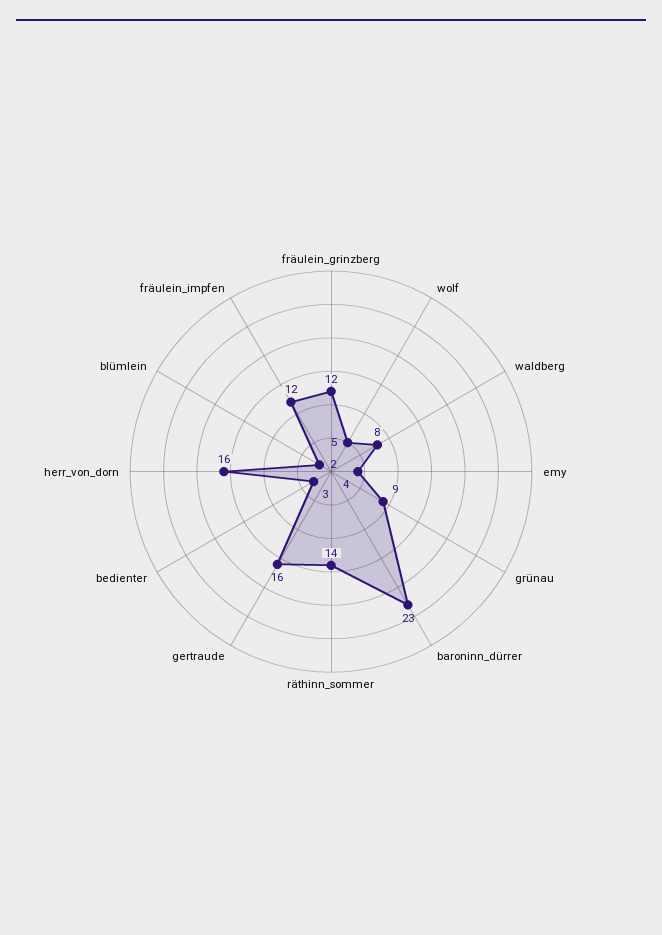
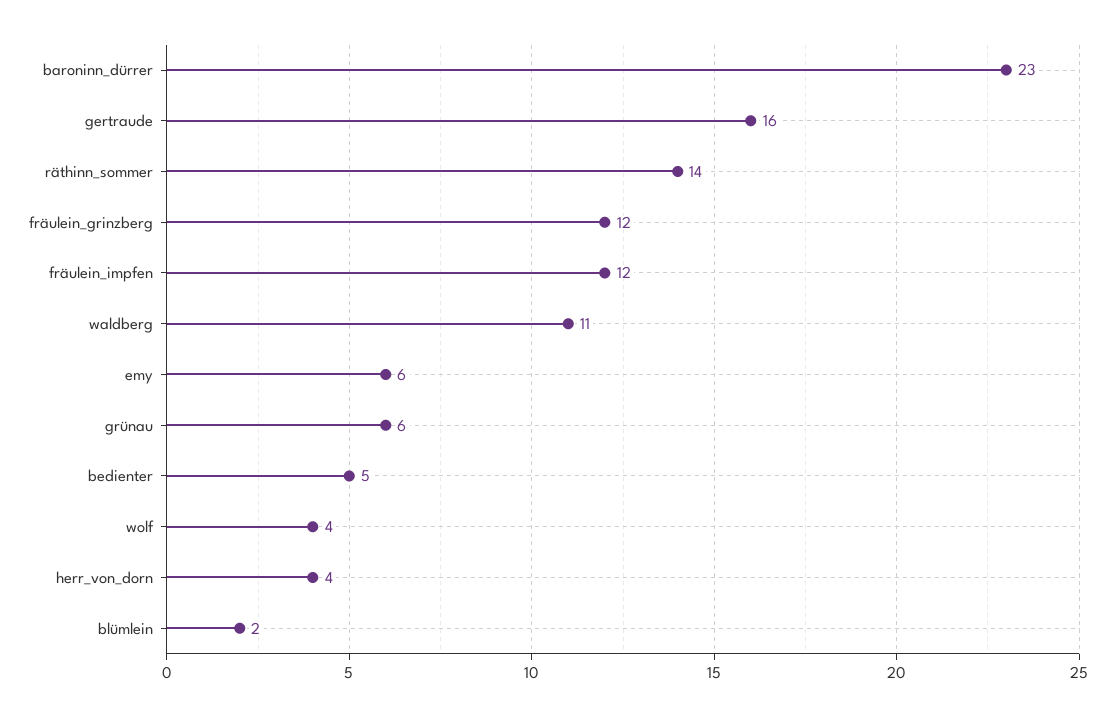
wolf: 5 -> 4
waldberg: 8 -> 11
emy: 4 -> 6
grünau: 9 -> 6
bedienter: 3 -> 5
herr_von_dorn: 16 -> 4

